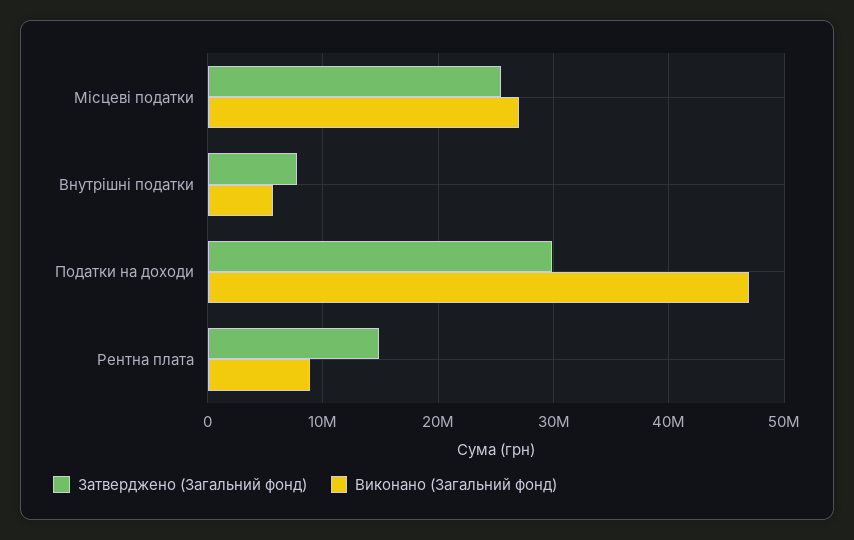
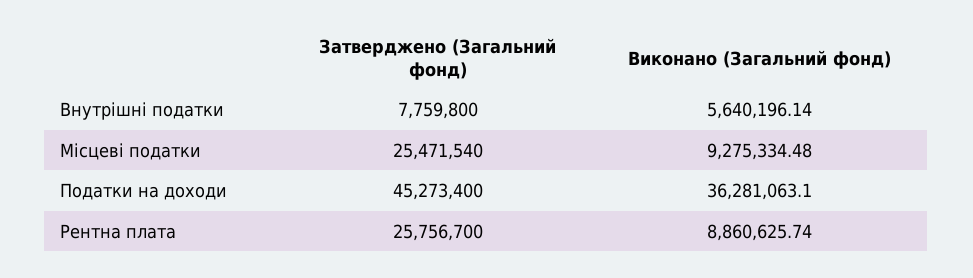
Виконано (Загальний фонд), Місцеві податки: 27000000 -> 9275334.48
Затверджено (Загальний фонд), Податки на доходи: 30000000 -> 45273400
Виконано (Загальний фонд), Податки на доходи: 47000000 -> 36281063.1
Затверджено (Загальний фонд), Рентна плата: 15000000 -> 25756700

